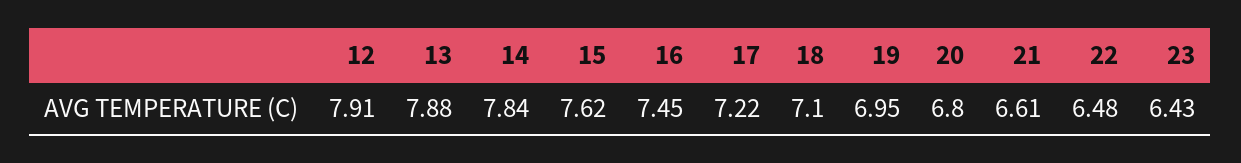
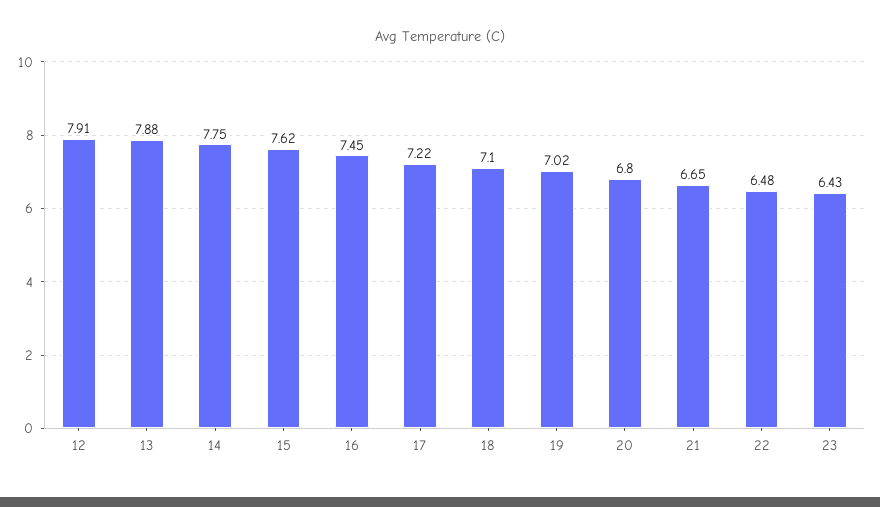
14: 7.84 -> 7.75
19: 6.95 -> 7.02
21: 6.61 -> 6.65

